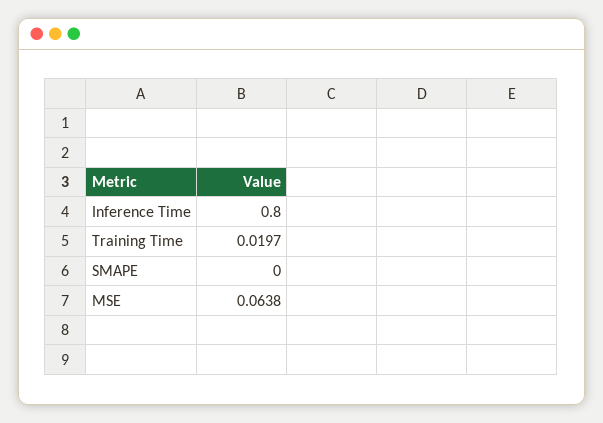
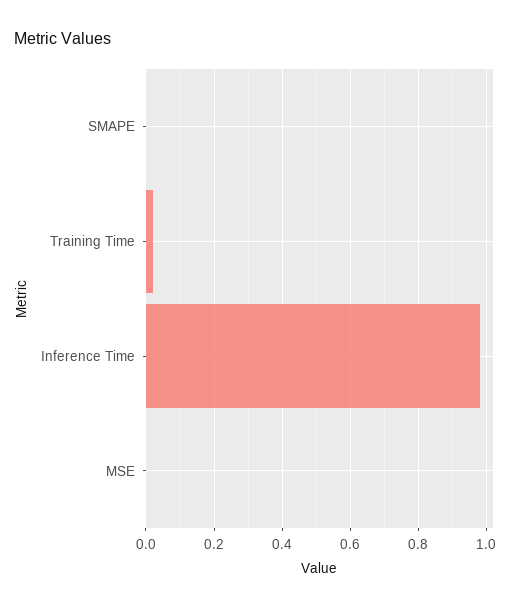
Inference Time: 0.8 -> 0.98
MSE: 0.0638 -> 0

